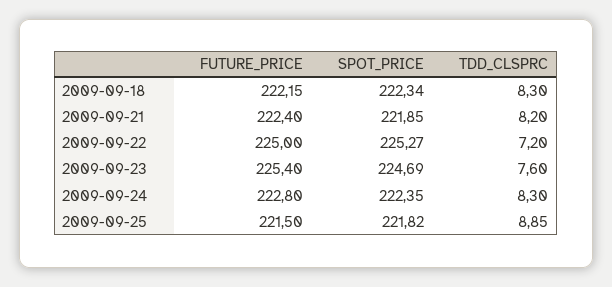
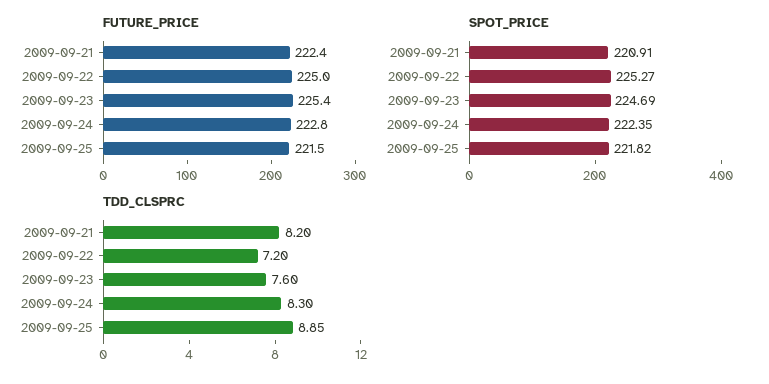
FUTURE_PRICE, 2009-09-18: 222.15 -> none
SPOT_PRICE, 2009-09-18: 222.34 -> none
TDD_CLSPRC, 2009-09-18: 8.3 -> none
SPOT_PRICE, 2009-09-21: 221.85 -> 220.91

